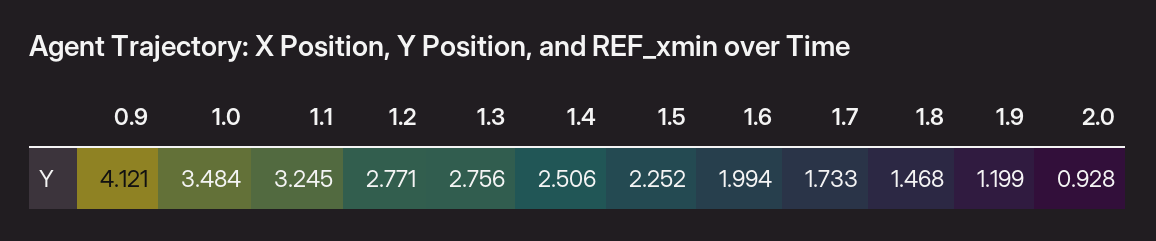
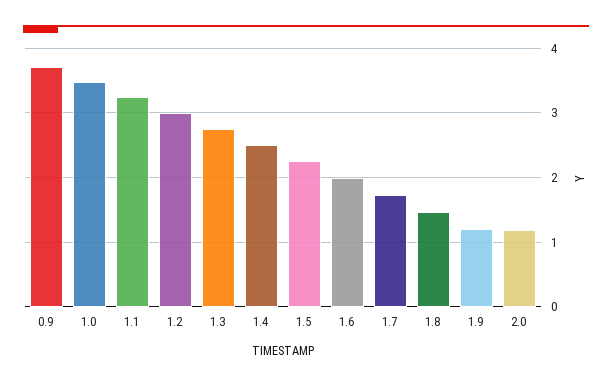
0.9: 4.121 -> 3.7
1.2: 2.771 -> 3
2.0: 0.928 -> 1.2

